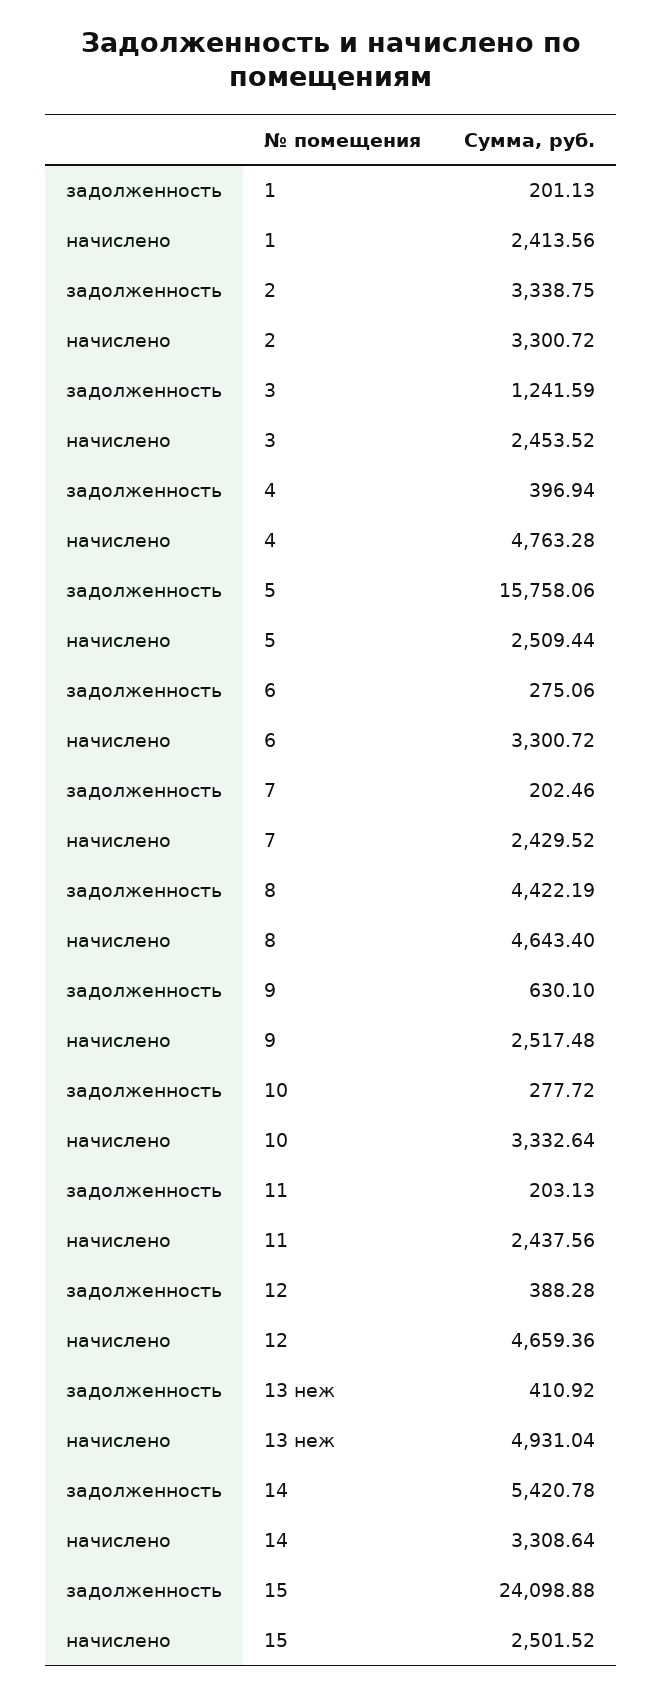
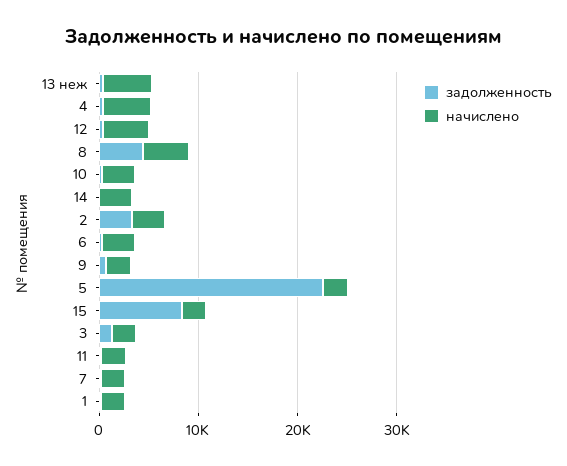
задолженность, 5: 15758.06 -> 22000
задолженность, 14: 5420.78 -> 0
задолженность, 15: 24098.88 -> 8000

